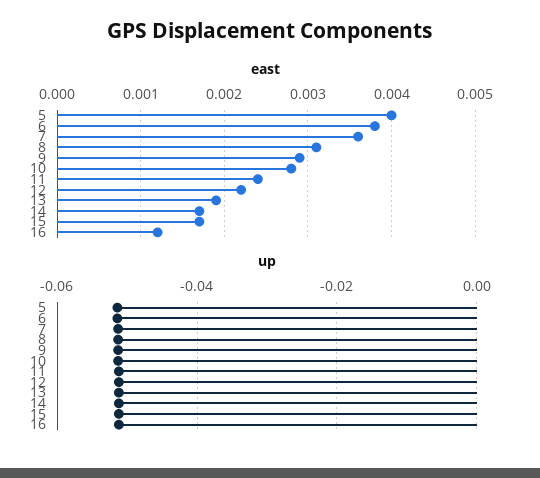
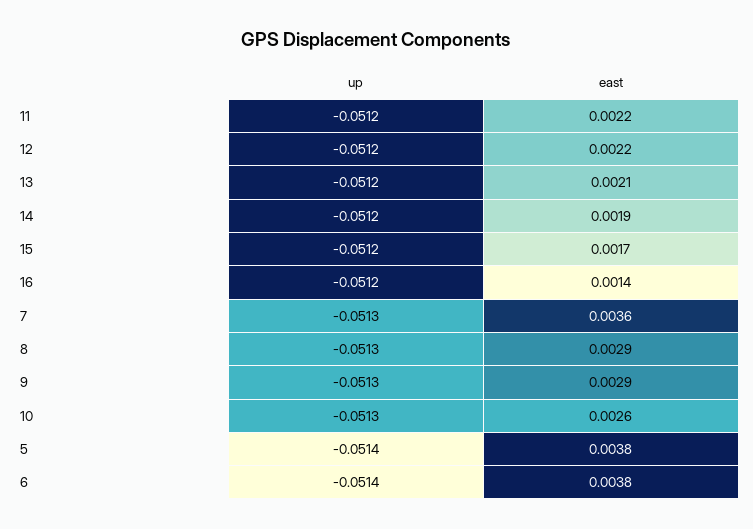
east, 5: 0.004 -> 0.0038
east, 8: 0.0031 -> 0.0029
east, 10: 0.0028 -> 0.0026
east, 11: 0.0024 -> 0.0022
east, 13: 0.0019 -> 0.0021
east, 14: 0.0017 -> 0.0019
east, 16: 0.0012 -> 0.0014

